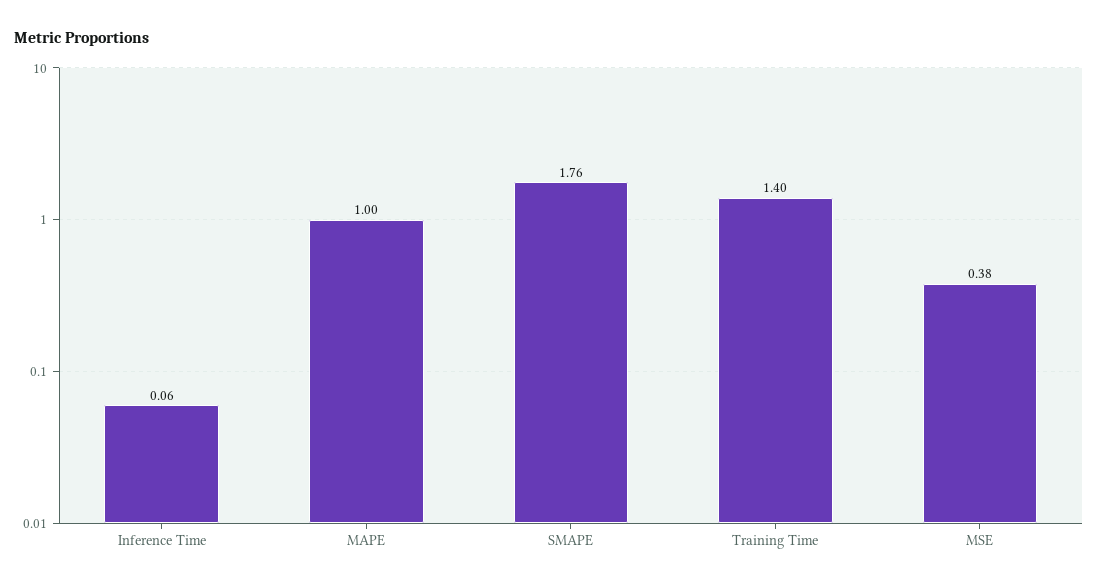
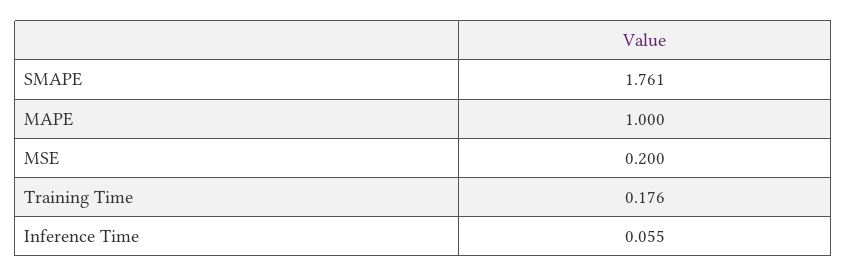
Training Time: 1.4 -> 0.176
MSE: 0.38 -> 0.2

